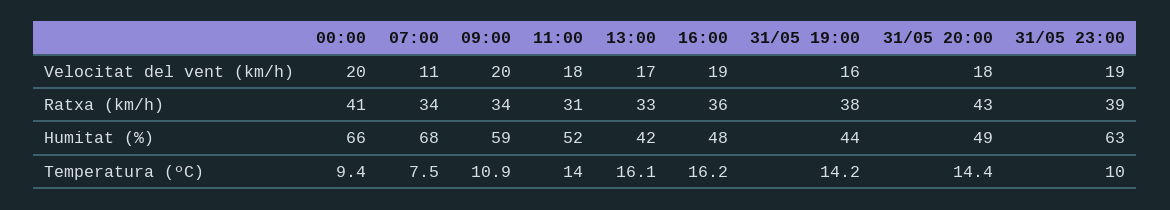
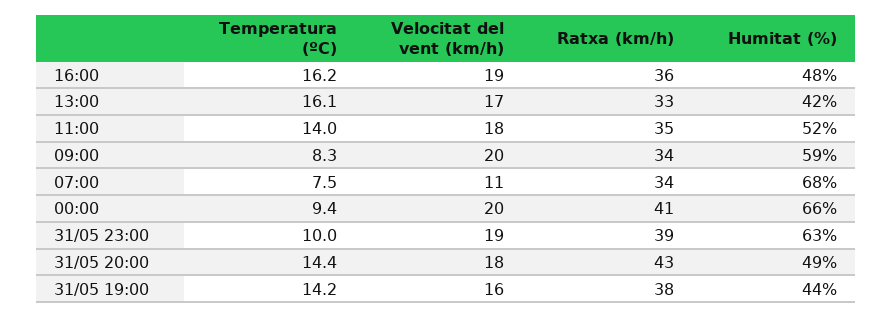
11:00, Ratxa (km/h): 31 -> 35
09:00, Temperatura (ºC): 10.9 -> 8.3

